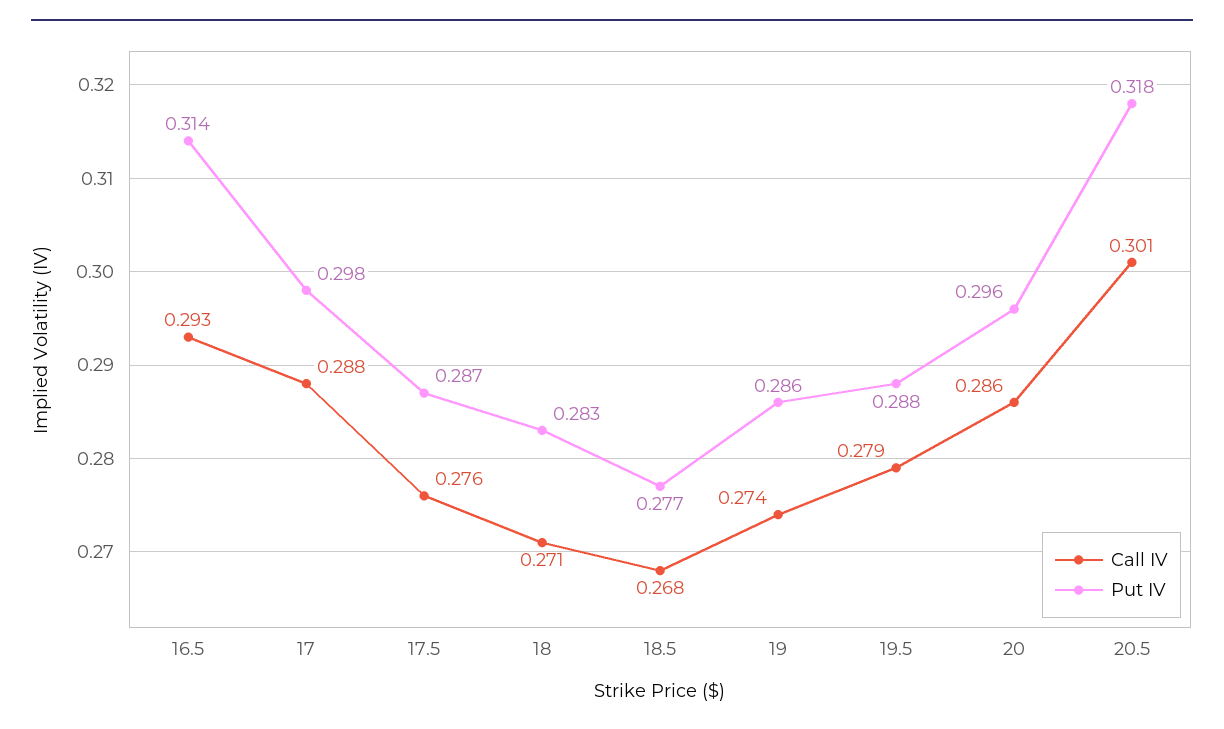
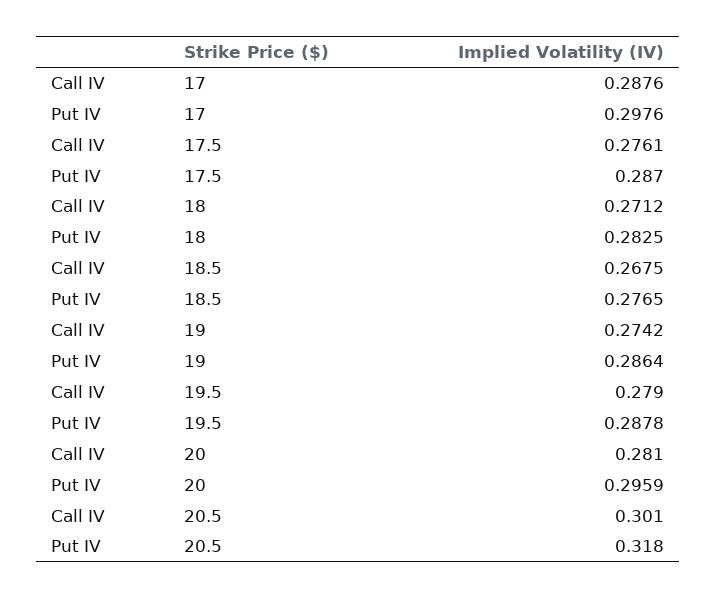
Call IV, 16.5: 0.293 -> none
Put IV, 16.5: 0.314 -> none
Call IV, 20: 0.286 -> 0.281

